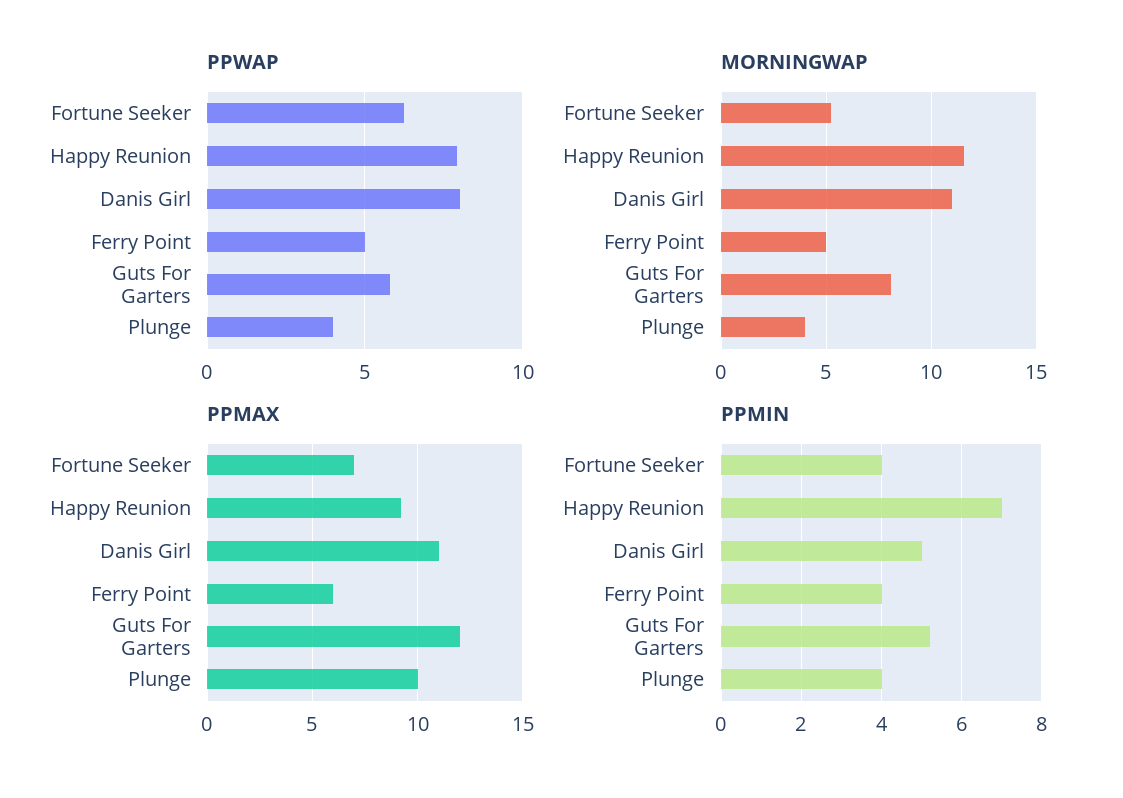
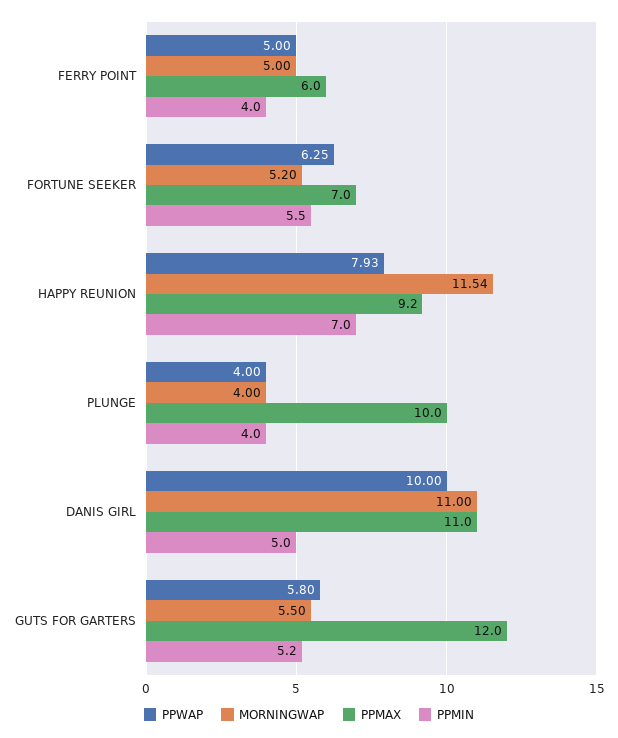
PPWAP, Danis Girl: 8 -> 10
MORNINGWAP, Guts For Garters: 8 -> 5.5
PPMIN, Fortune Seeker: 4 -> 5.5

